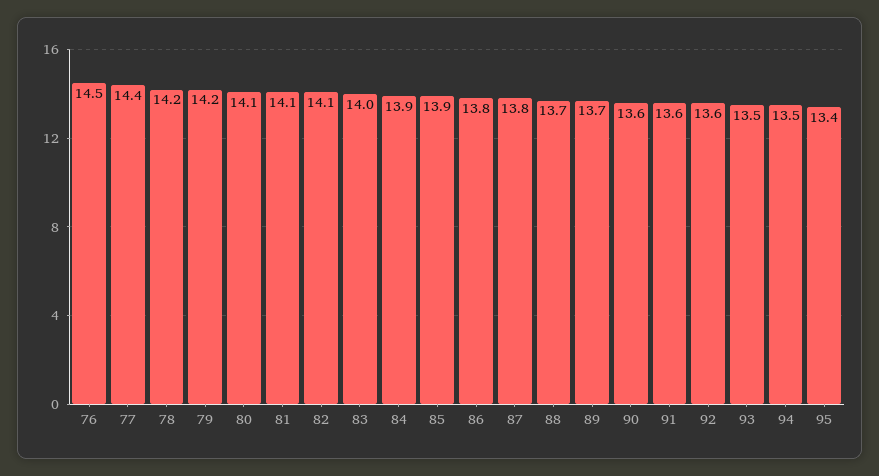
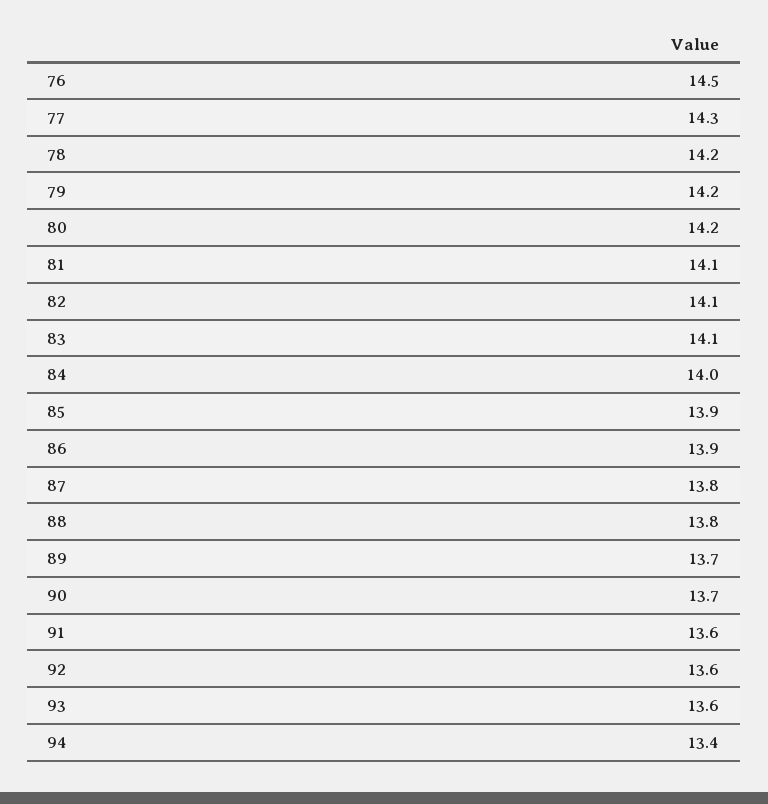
77: 14.4 -> 14.3
80: 14.1 -> 14.2
83: 14 -> 14.1
84: 13.9 -> 14
86: 13.8 -> 13.9
88: 13.7 -> 13.8
90: 13.6 -> 13.7
93: 13.5 -> 13.6
94: 13.5 -> 13.4
95: 13.4 -> none

